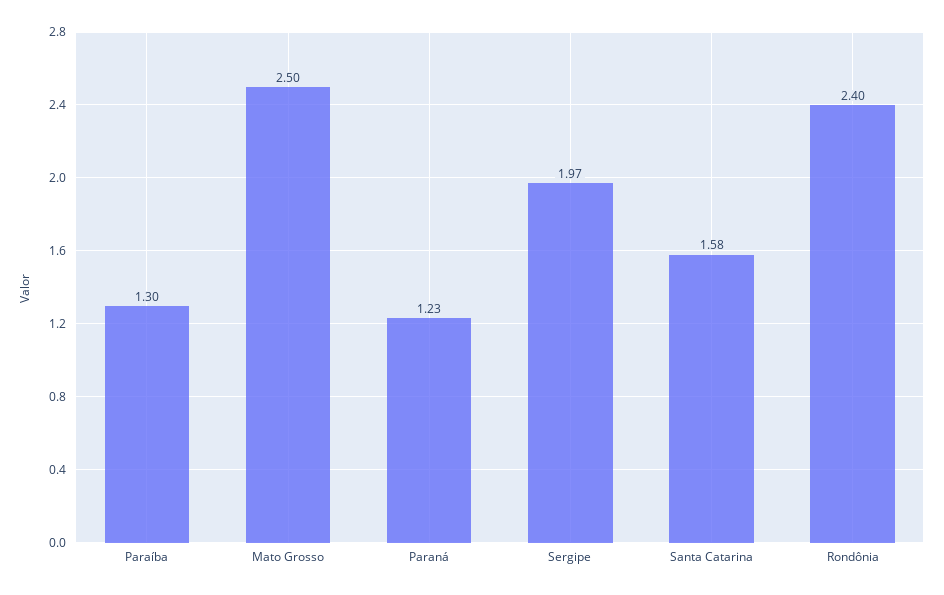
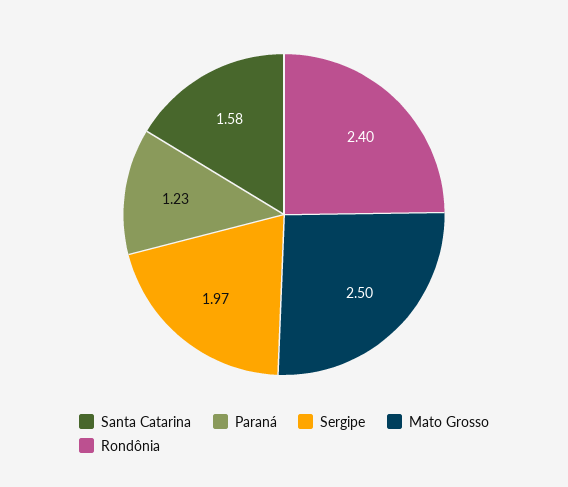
Paraíba: 1.3 -> none

